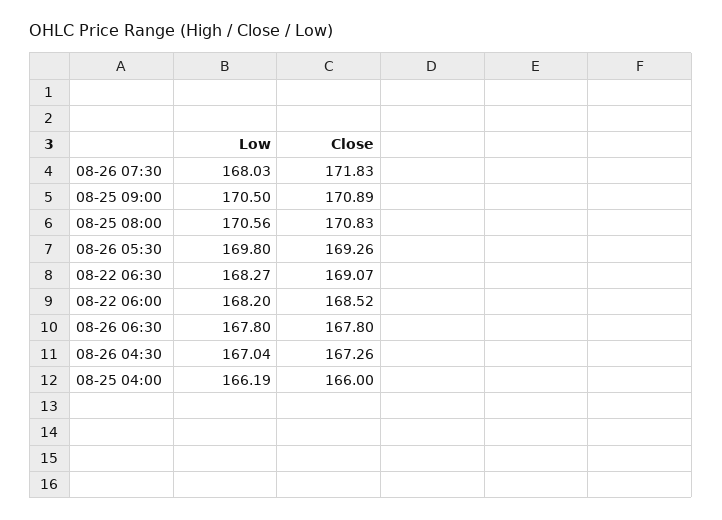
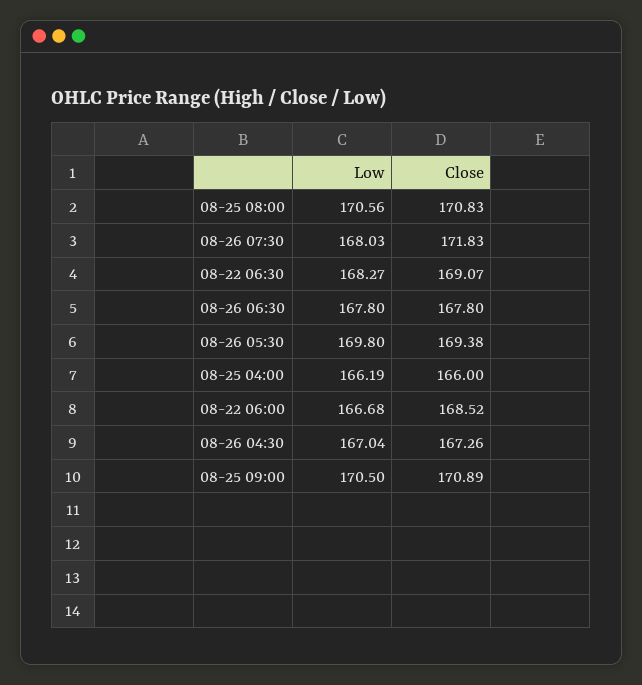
Close, 08-26 05:30: 169.26 -> 169.38
Low, 08-22 06:00: 168.2 -> 166.68

